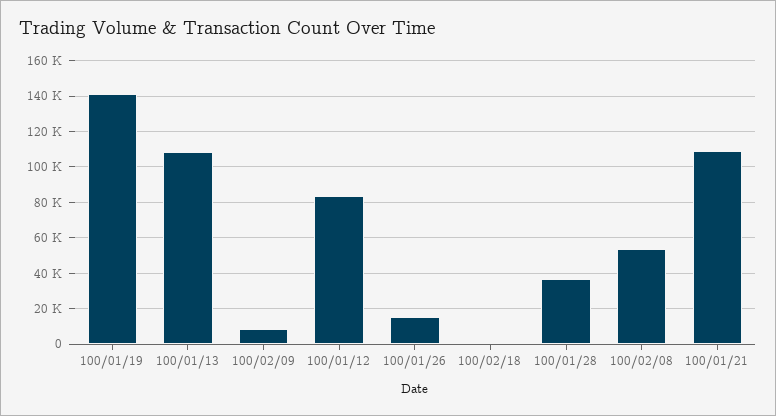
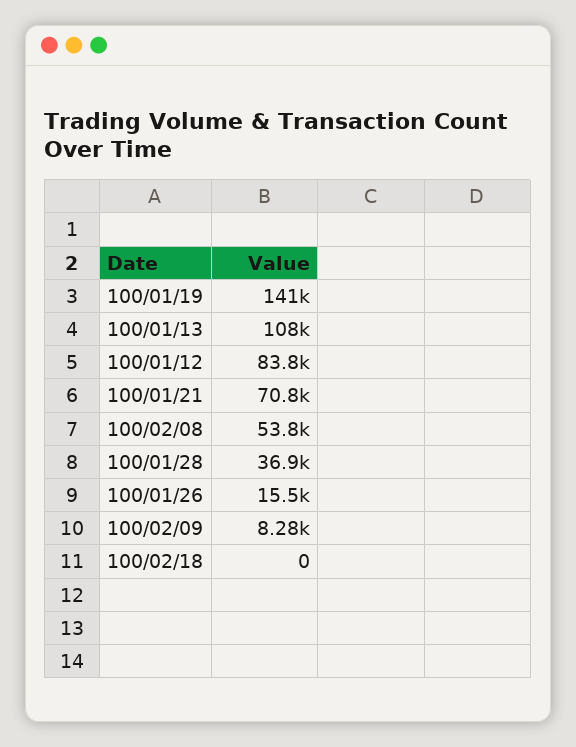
100/01/21: 110000 -> 70800

